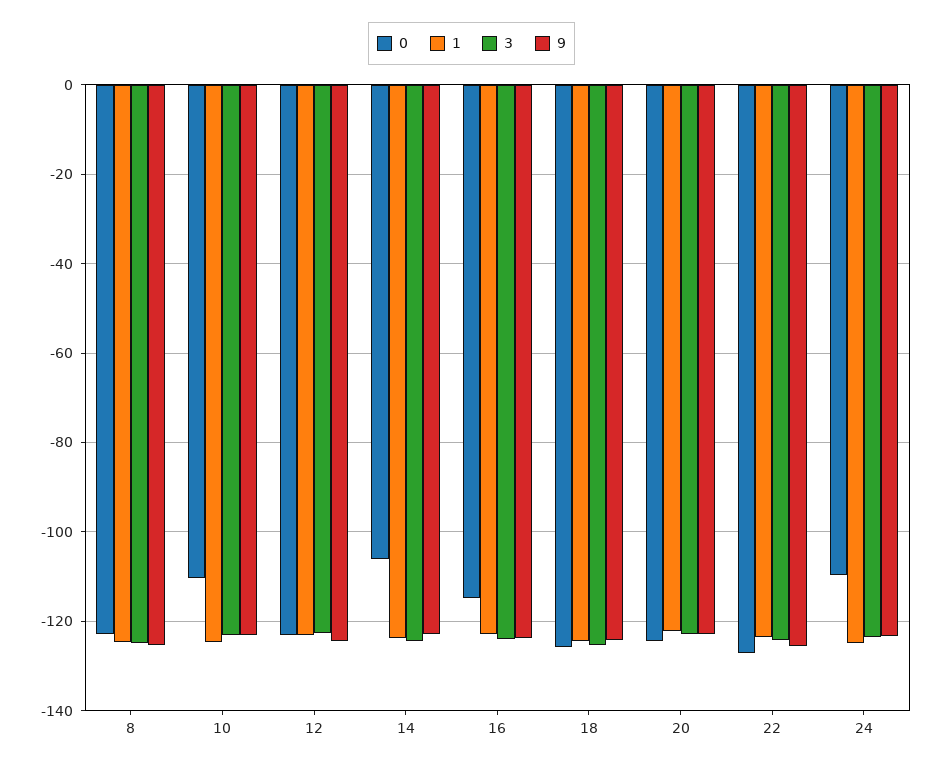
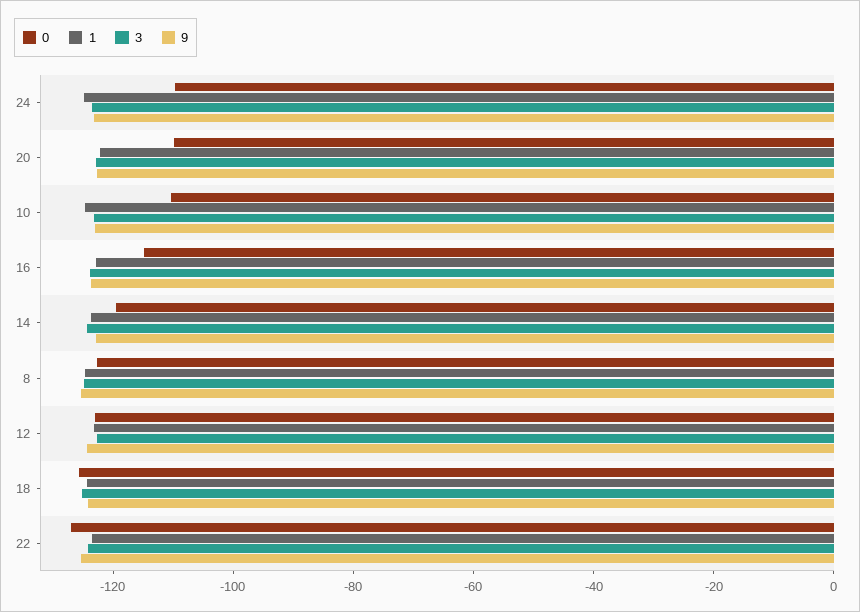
0, 14: -106 -> -120
0, 20: -124 -> -110

